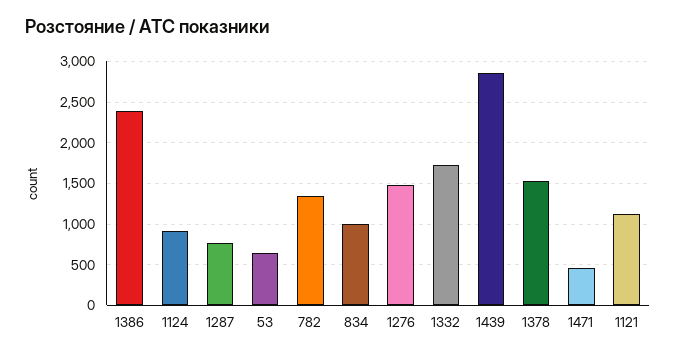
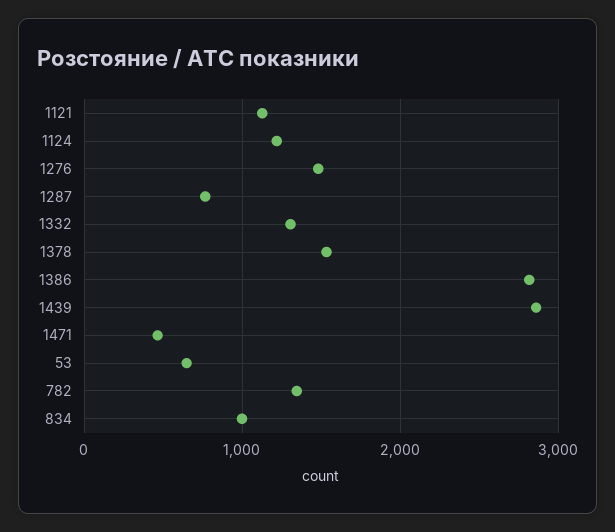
1386: 2400 -> 2800
1124: 900 -> 1200
1332: 1700 -> 1300

